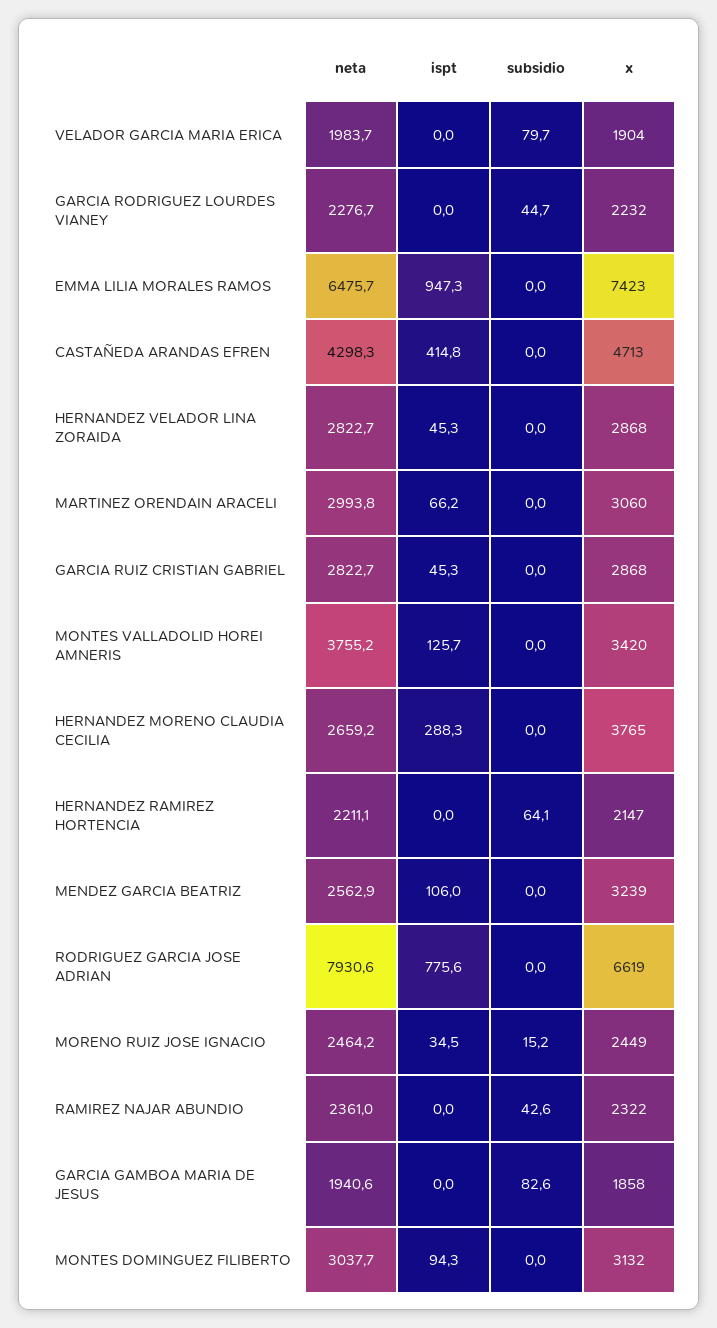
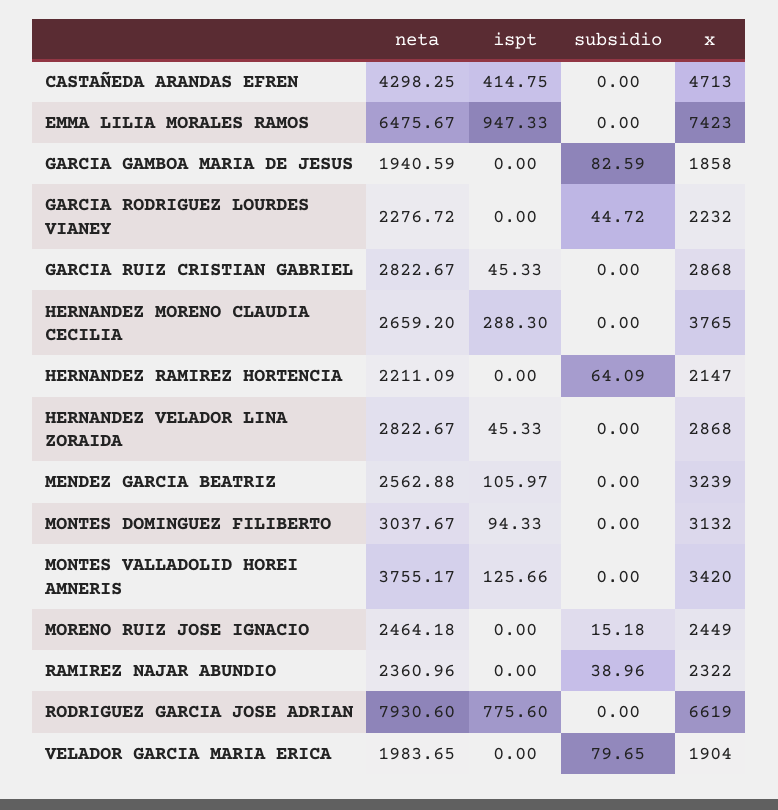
neta, MARTINEZ ORENDAIN ARACELI: 2993.8 -> none
ispt, MARTINEZ ORENDAIN ARACELI: 66.2 -> none
subsidio, MARTINEZ ORENDAIN ARACELI: 0 -> none
x, MARTINEZ ORENDAIN ARACELI: 3060 -> none
ispt, MORENO RUIZ JOSE IGNACIO: 34.5 -> 0
subsidio, RAMIREZ NAJAR ABUNDIO: 42.6 -> 38.96

